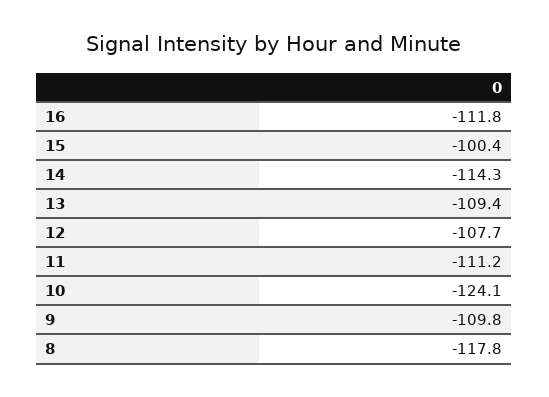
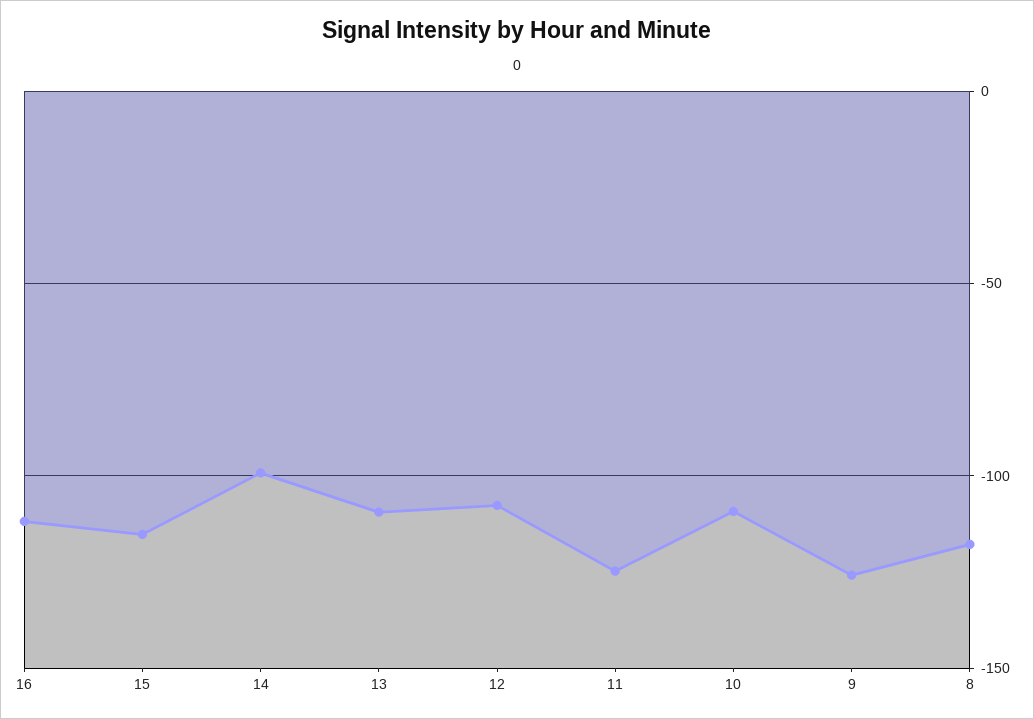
15: -100.4 -> -115
14: -114.3 -> -100
11: -111.2 -> -125
10: -124.1 -> -110
9: -109.8 -> -125

